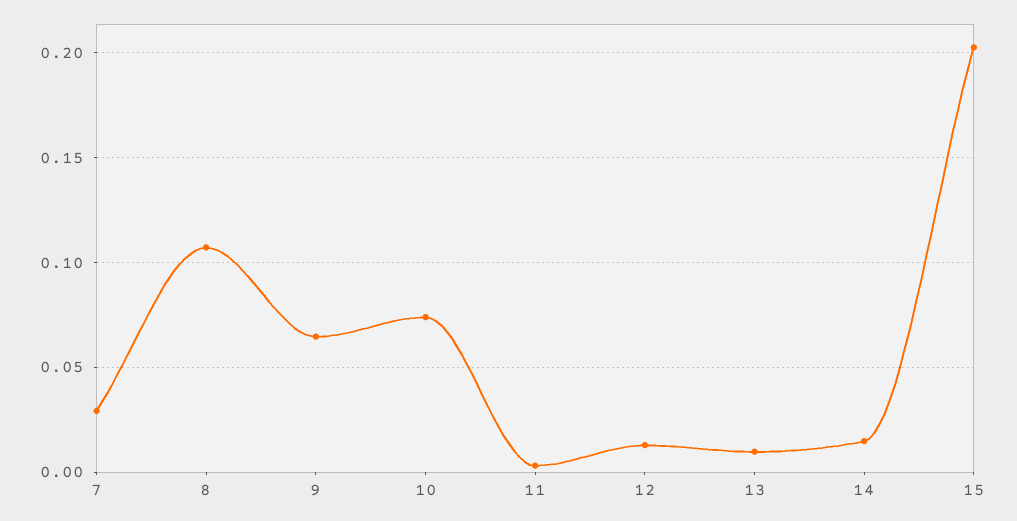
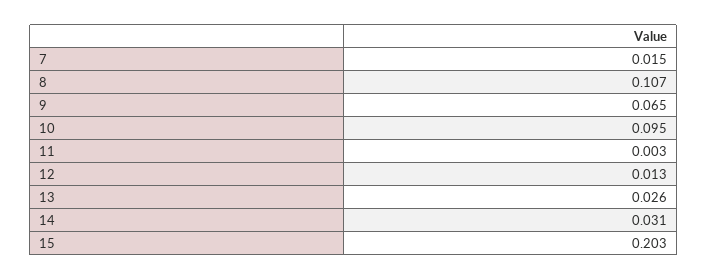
7: 0.03 -> 0.015
10: 0.075 -> 0.095
13: 0.01 -> 0.026
14: 0.015 -> 0.031

